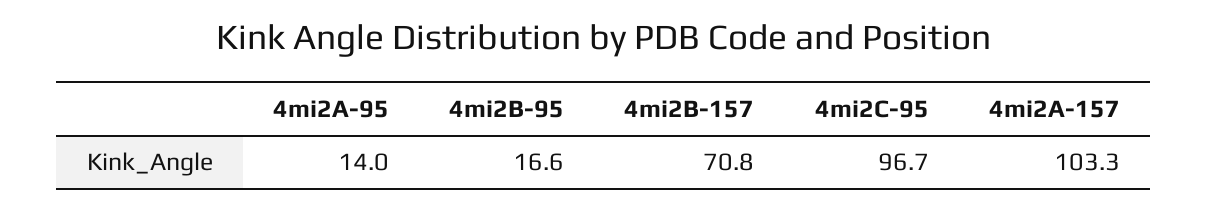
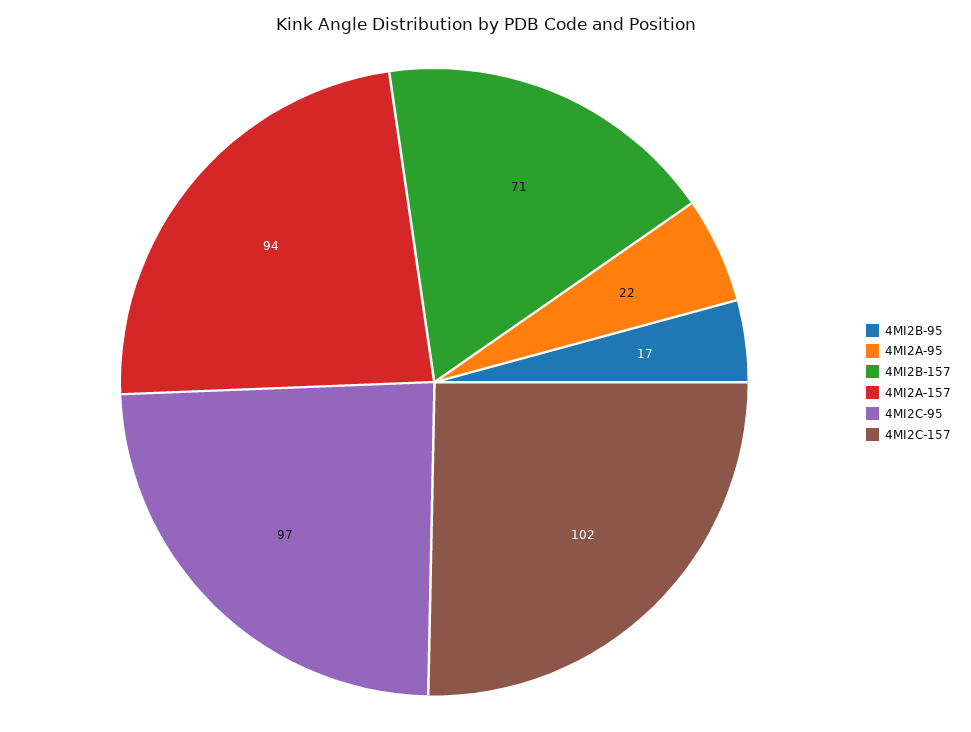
4mi2A-95: 14 -> 22
4mi2A-157: 103.3 -> 94
4MI2C-157: none -> 102

